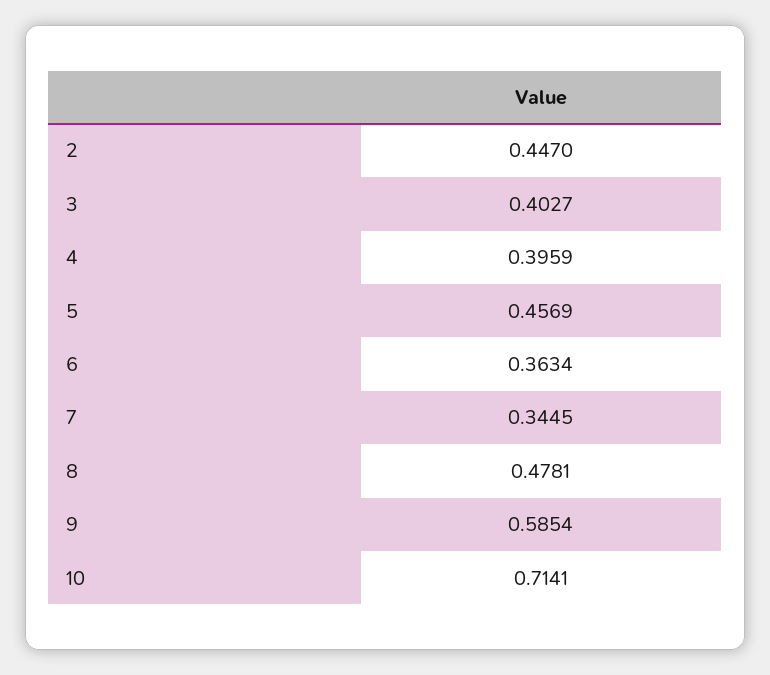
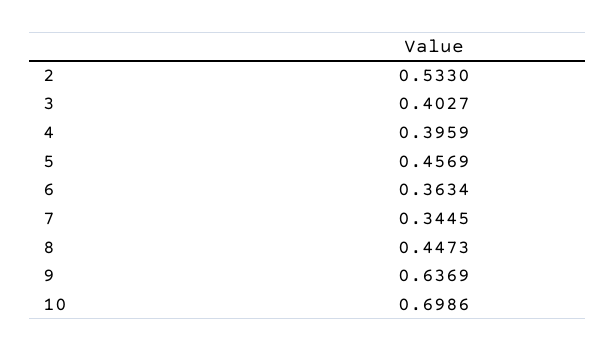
2: 0.447 -> 0.533
8: 0.4781 -> 0.4473
9: 0.5854 -> 0.6369
10: 0.7141 -> 0.6986

